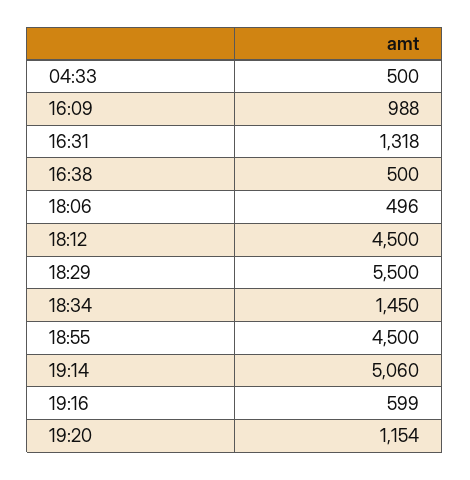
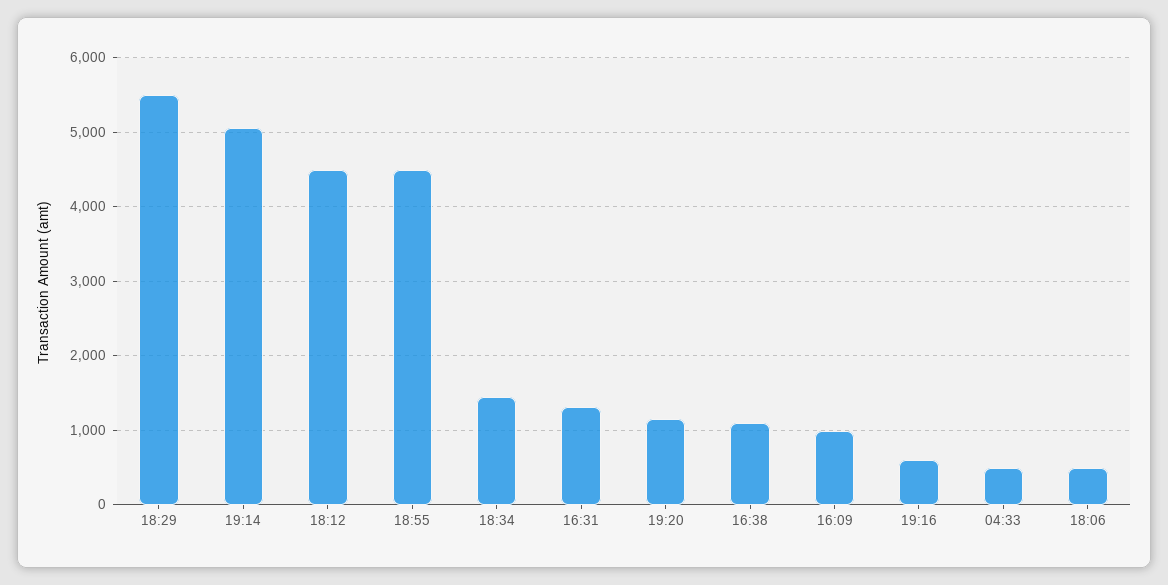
16:38: 500 -> 1100

